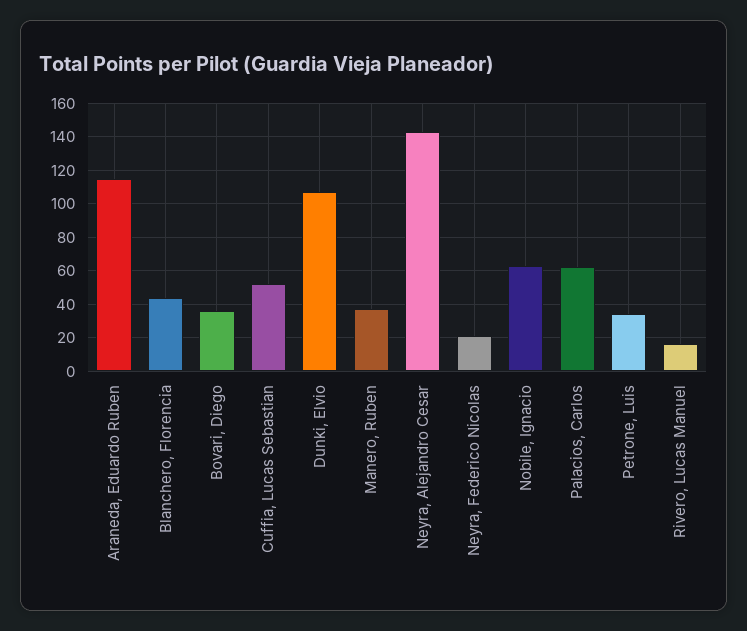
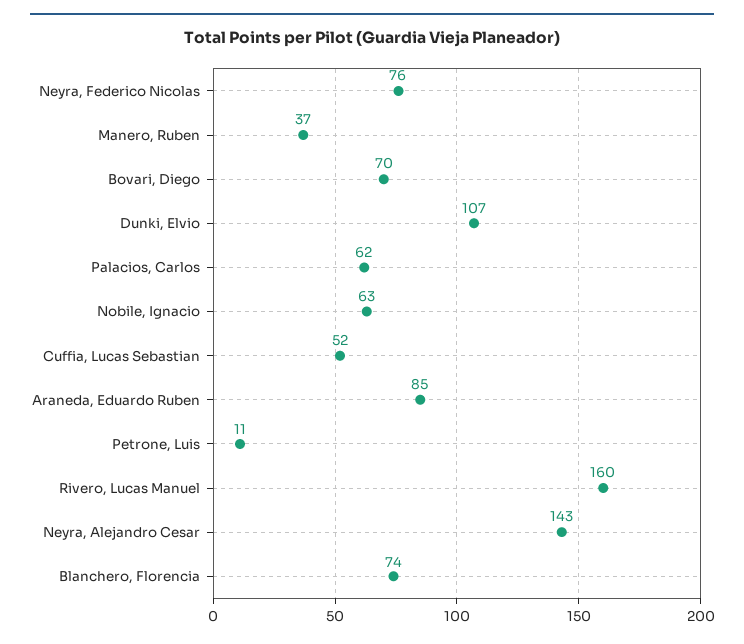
Araneda, Eduardo Ruben: 115 -> 85
Blanchero, Florencia: 45 -> 74
Bovari, Diego: 35 -> 70
Neyra, Federico Nicolas: 20 -> 76
Petrone, Luis: 35 -> 11
Rivero, Lucas Manuel: 15 -> 160

